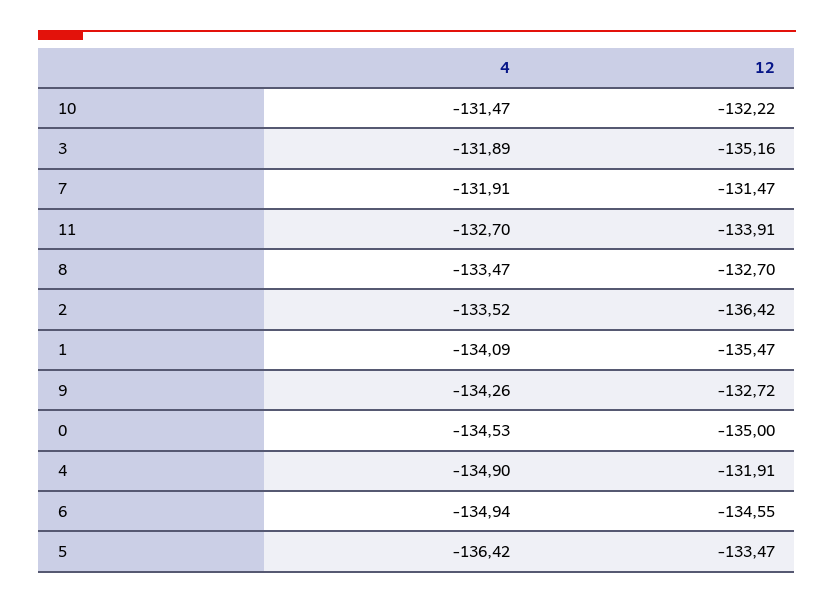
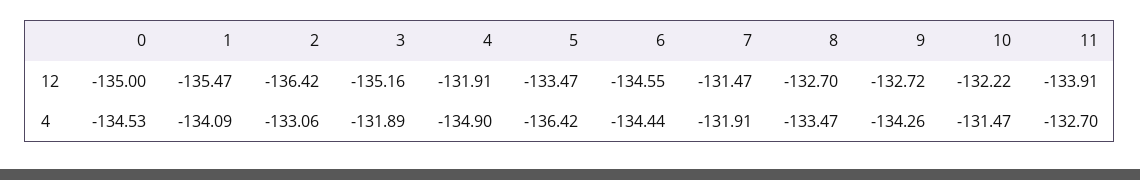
4, 2: -133.52 -> -133.06
4, 6: -134.94 -> -134.44

